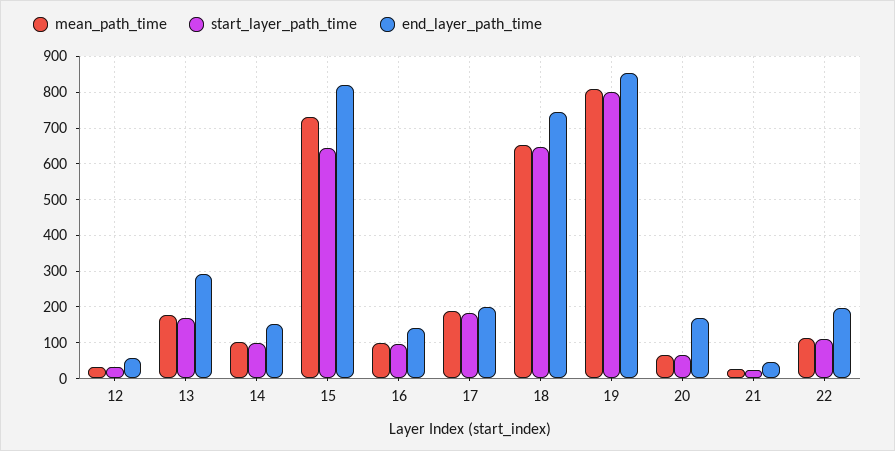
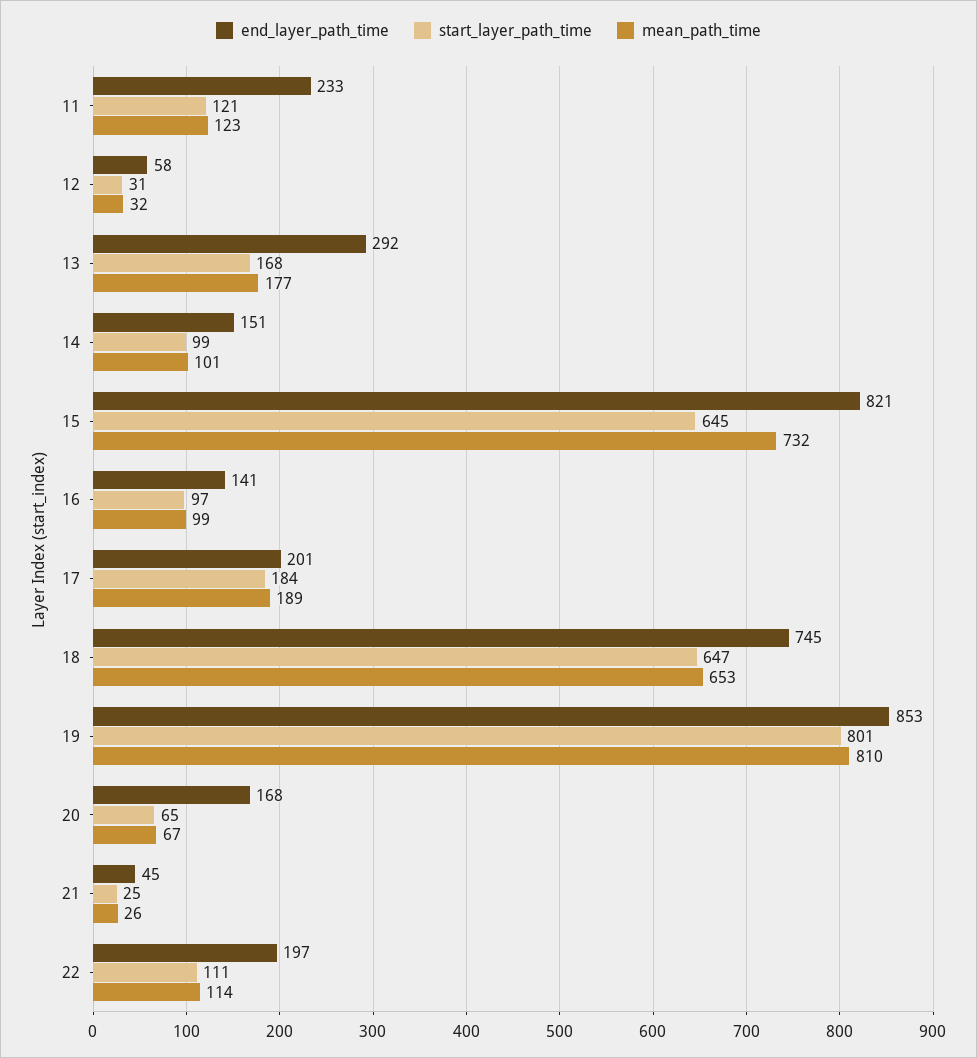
end_layer_path_time, 11: none -> 233
start_layer_path_time, 11: none -> 121
mean_path_time, 11: none -> 123

